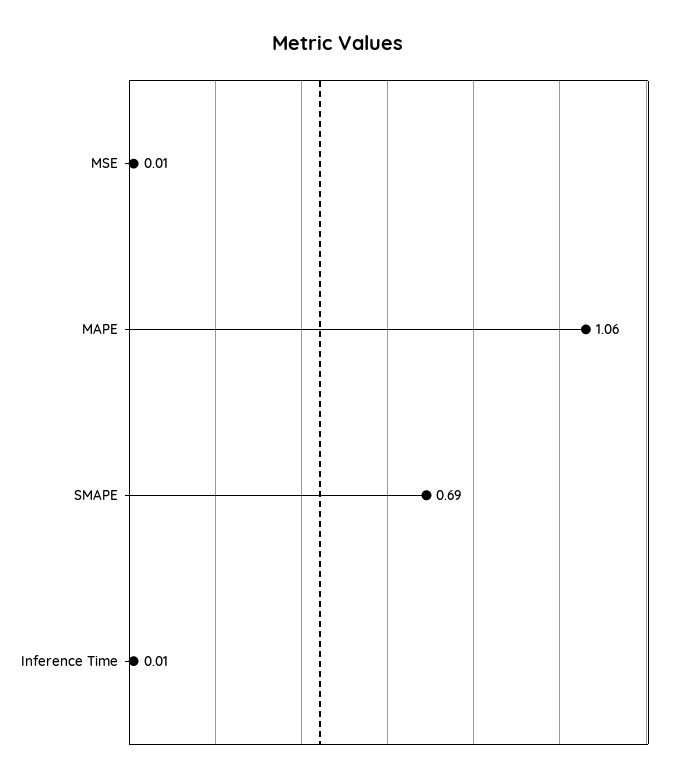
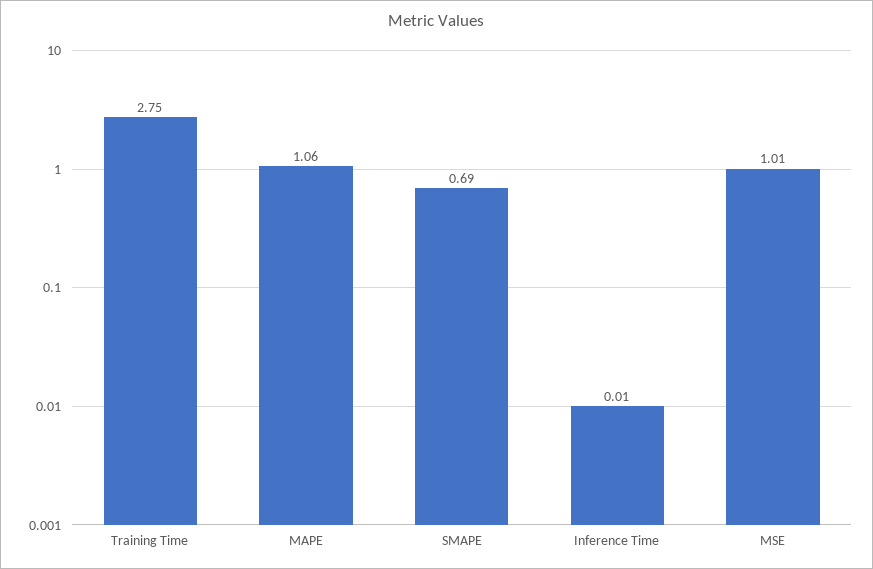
MSE: 0.01 -> 1.01
Training Time: none -> 2.75

